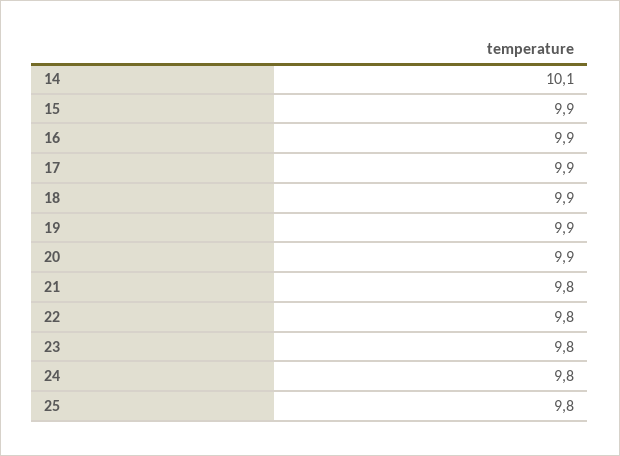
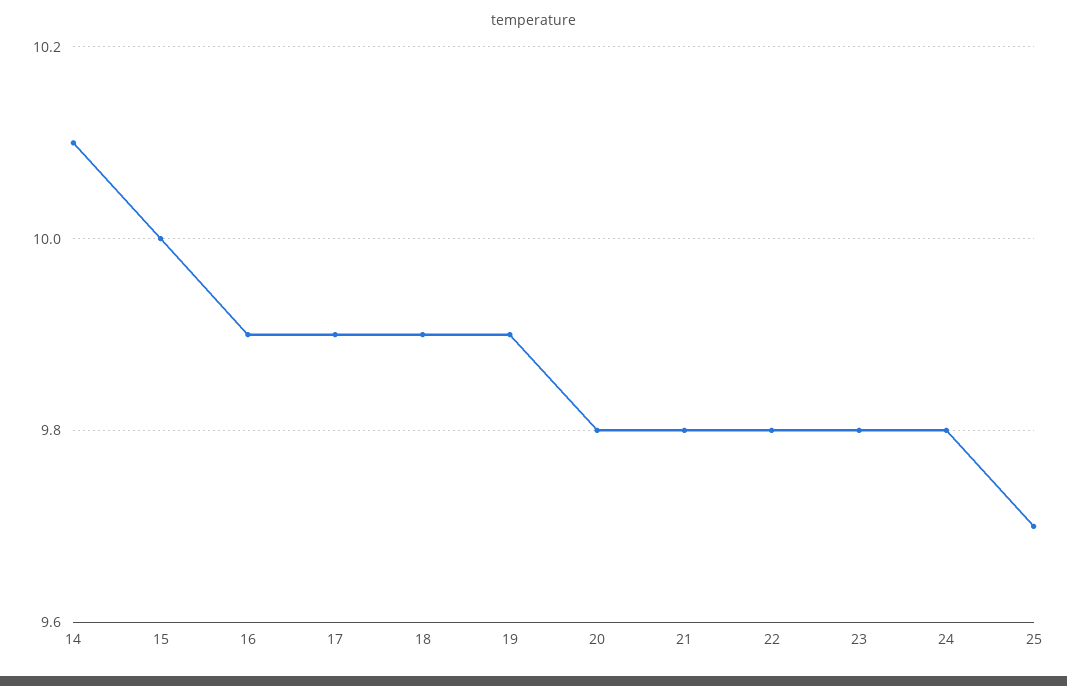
15: 9.9 -> 10
20: 9.9 -> 9.8
25: 9.8 -> 9.7

